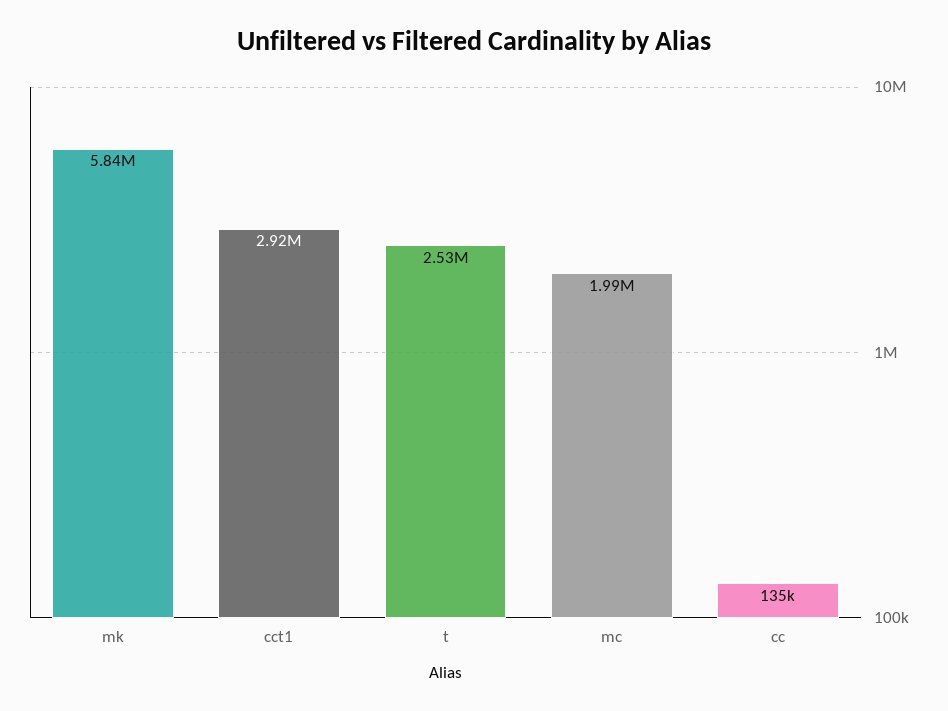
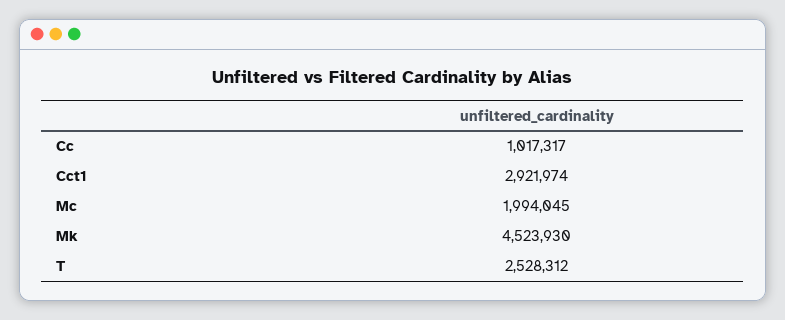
mk: 5840000 -> 4523930
cc: 135000 -> 1017317

